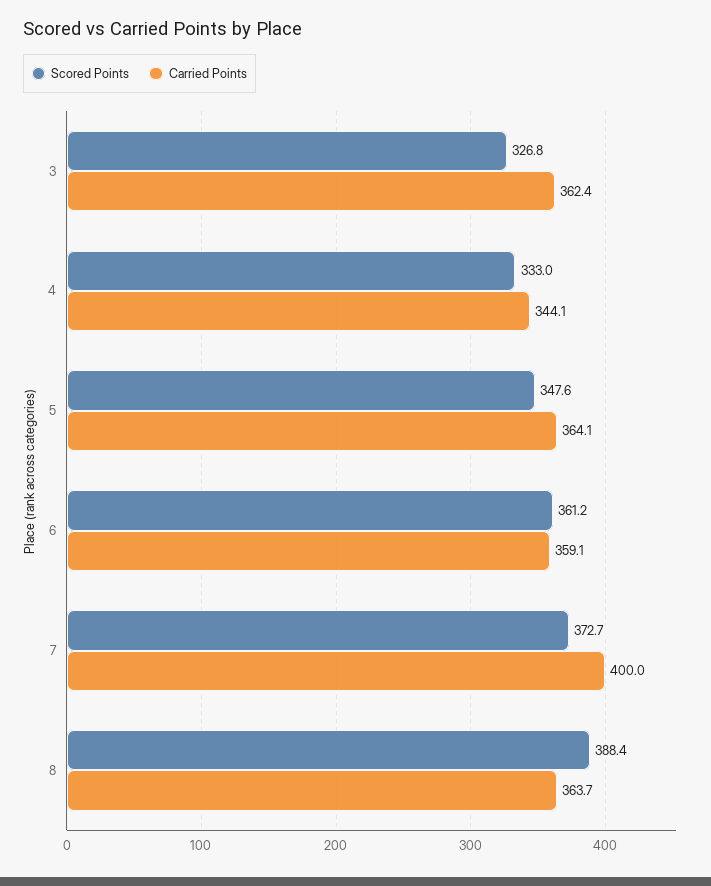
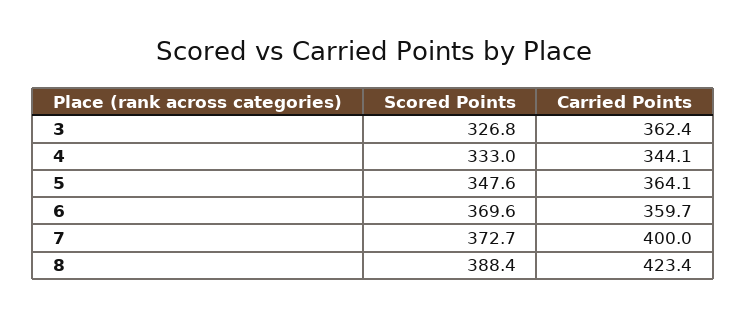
Scored Points, 6: 361.2 -> 369.6
Carried Points, 6: 359.1 -> 359.7
Carried Points, 8: 363.7 -> 423.4

